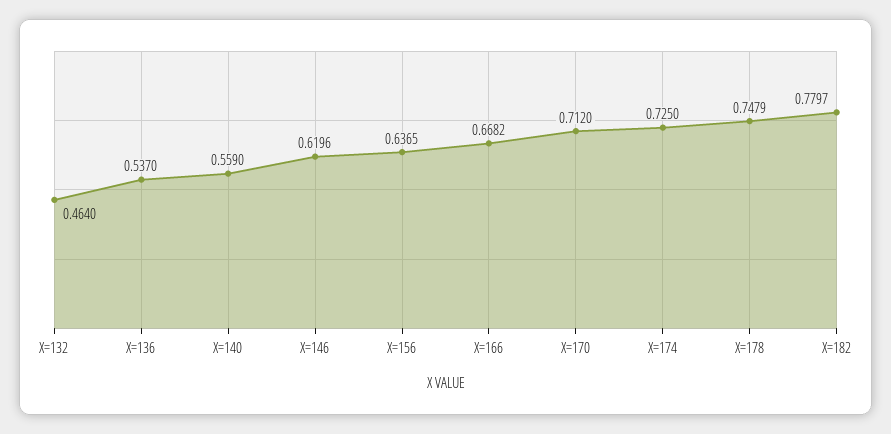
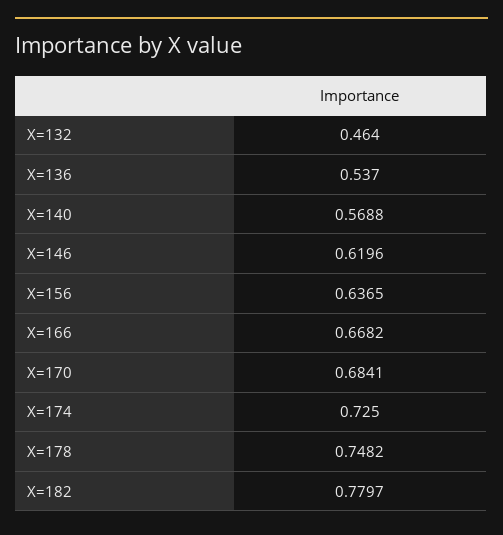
X=140: 0.559 -> 0.5688
X=170: 0.712 -> 0.6841
X=178: 0.7479 -> 0.7482

